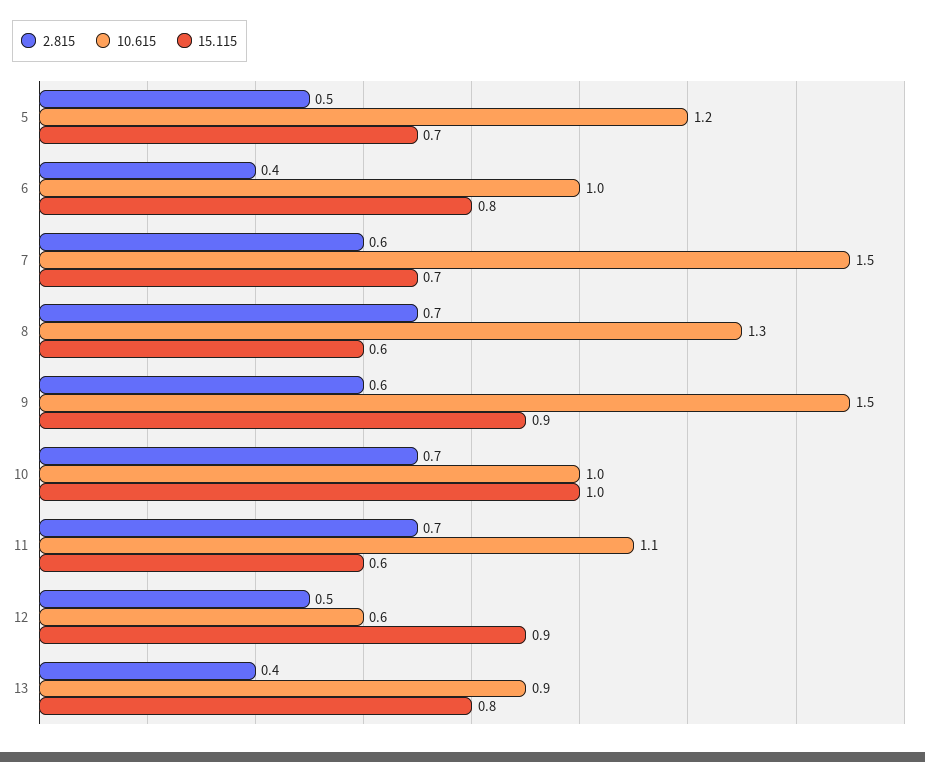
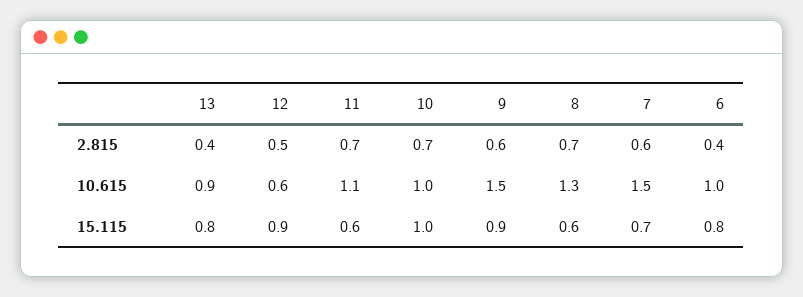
2.815, 5: 0.5 -> none
10.615, 5: 1.2 -> none
15.115, 5: 0.7 -> none

